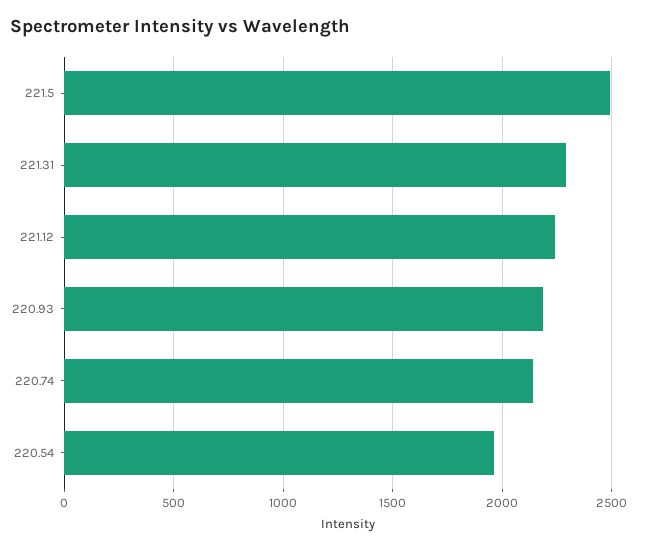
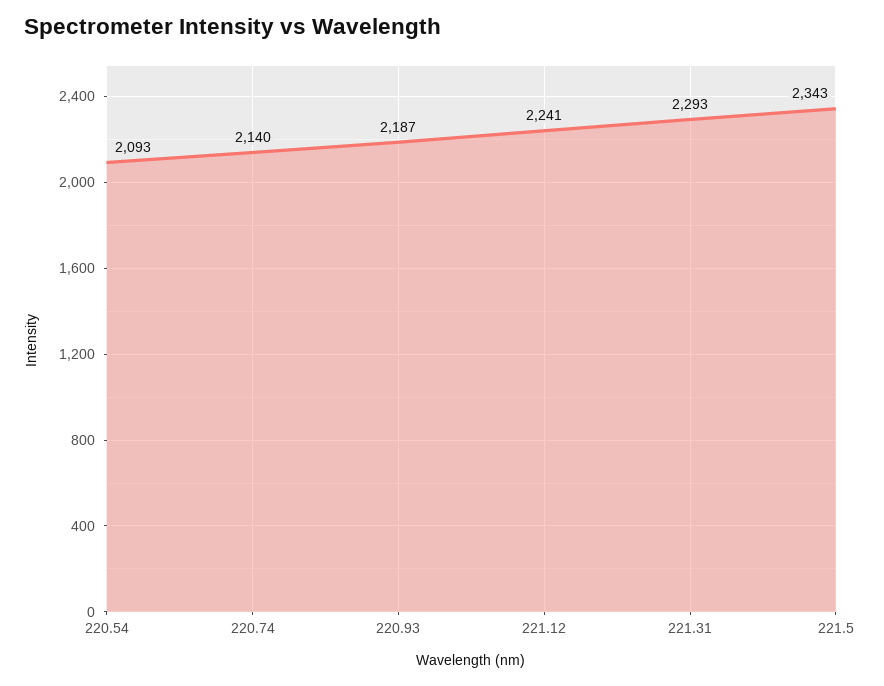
221.5: 2500 -> 2343
220.54: 1950 -> 2093

